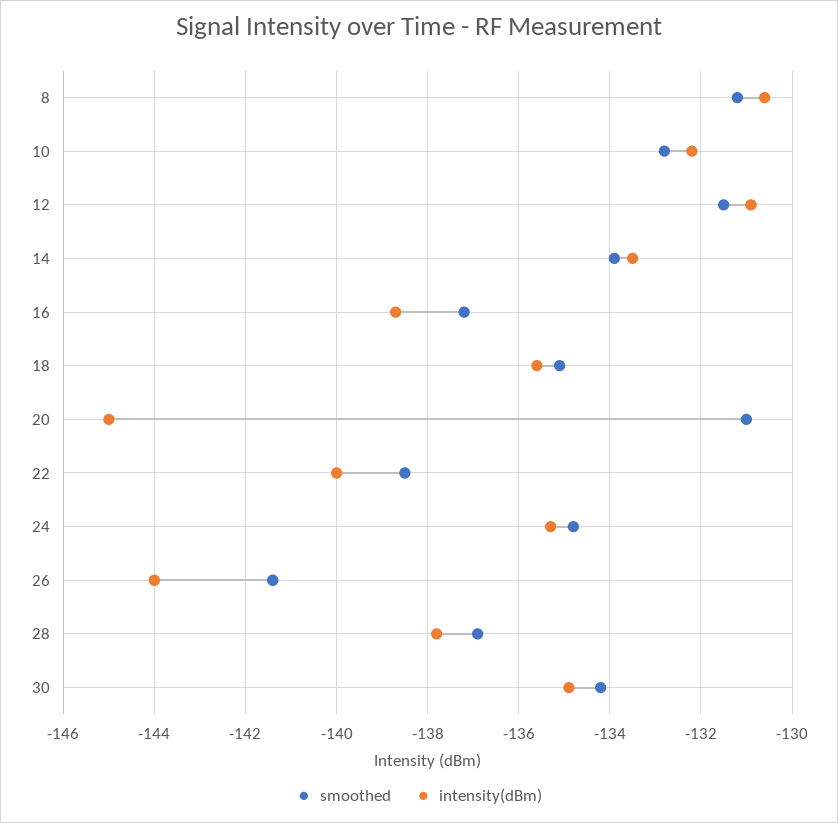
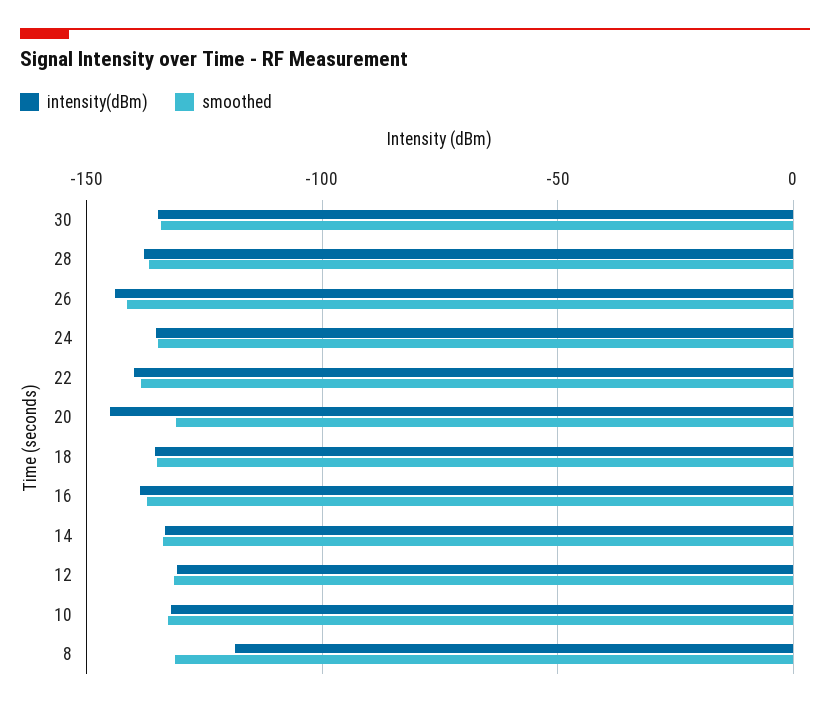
intensity(dBm), 8: -130.5 -> -120

